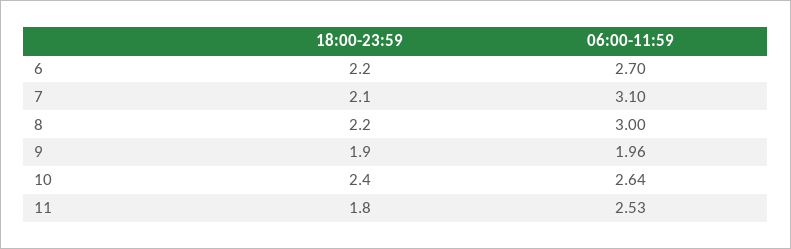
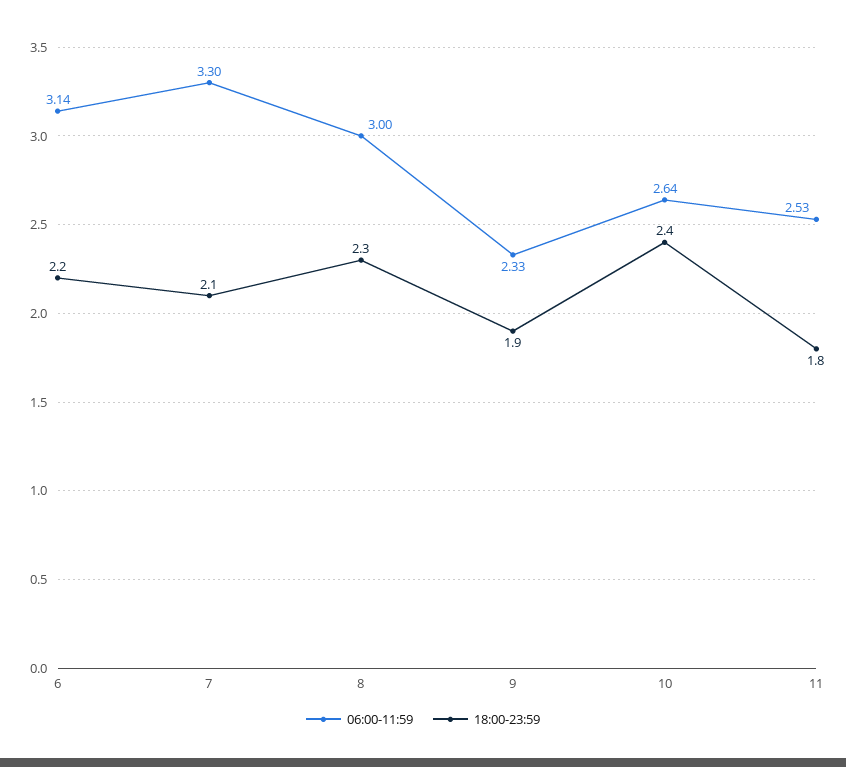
06:00-11:59, 6: 2.7 -> 3.14
06:00-11:59, 7: 3.1 -> 3.3
18:00-23:59, 8: 2.2 -> 2.3
06:00-11:59, 9: 1.96 -> 2.33

